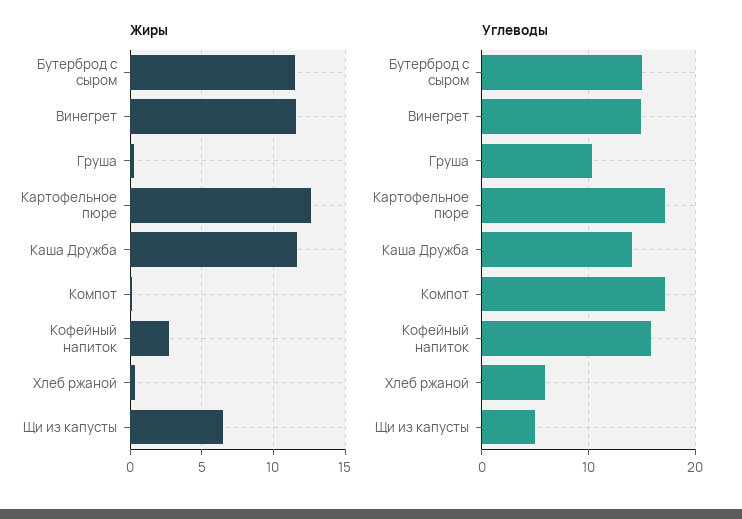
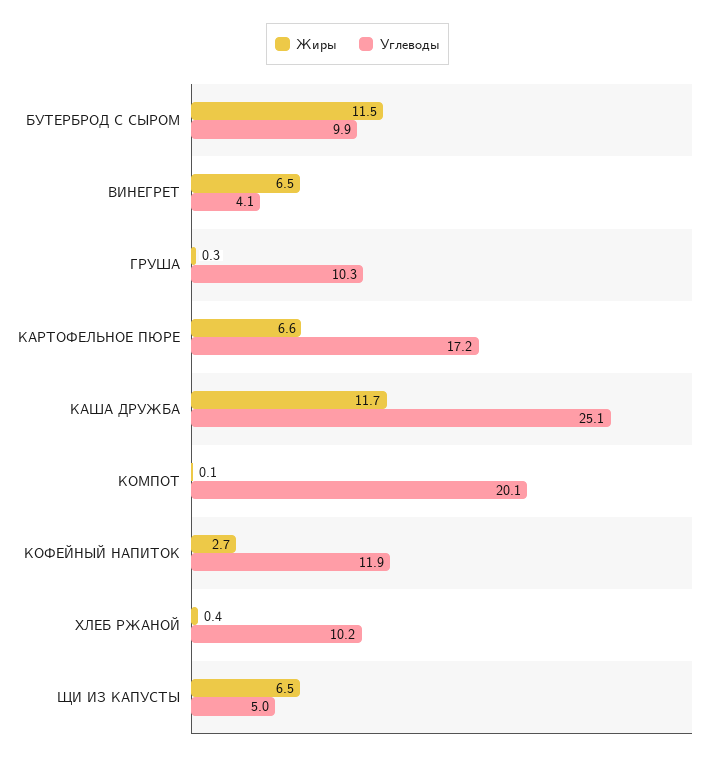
Жиры, Винегрет: 11.5 -> 6.5
Жиры, Картофельное пюре: 12.5 -> 6.6
Углеводы, Бутерброд с сыром: 15 -> 9.9
Углеводы, Винегрет: 15 -> 4.1
Углеводы, Каша Дружба: 14 -> 25.1
Углеводы, Компот: 17 -> 20.1
Углеводы, Кофейный напиток: 16 -> 11.9
Углеводы, Хлеб ржаной: 6 -> 10.2

